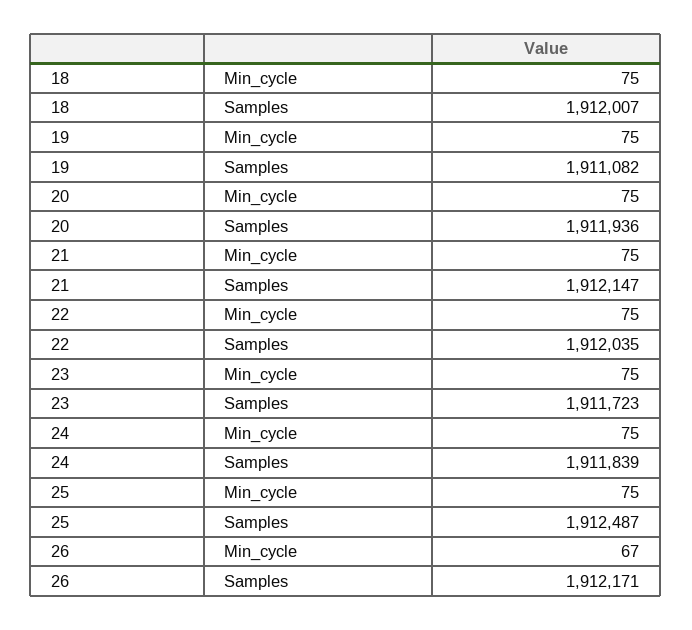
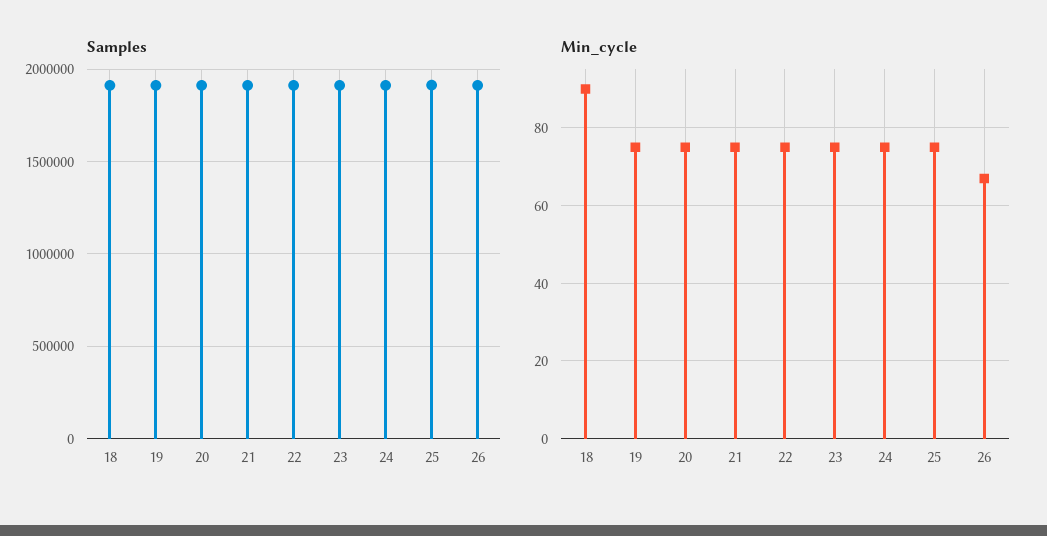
Min_cycle, 18: 75 -> 90

